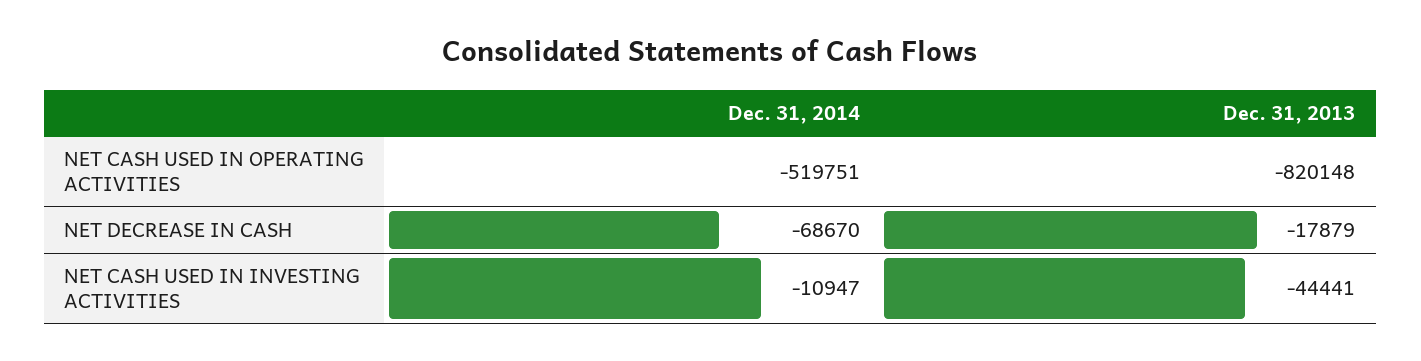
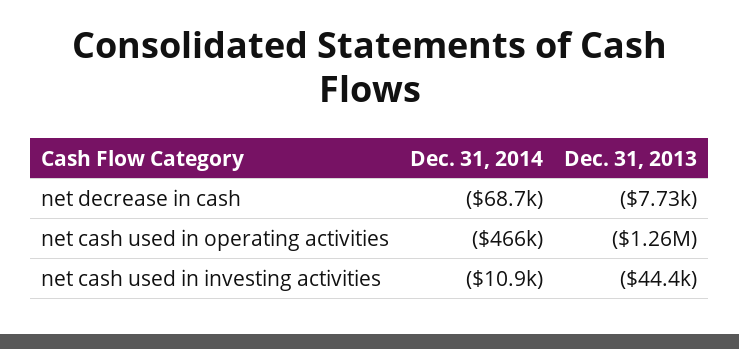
Dec. 31, 2014, NET CASH USED IN OPERATING ACTIVITIES: -519751 -> -466000
Dec. 31, 2013, NET CASH USED IN OPERATING ACTIVITIES: -820148 -> -1260000
Dec. 31, 2013, NET DECREASE IN CASH: -17879 -> -7730

